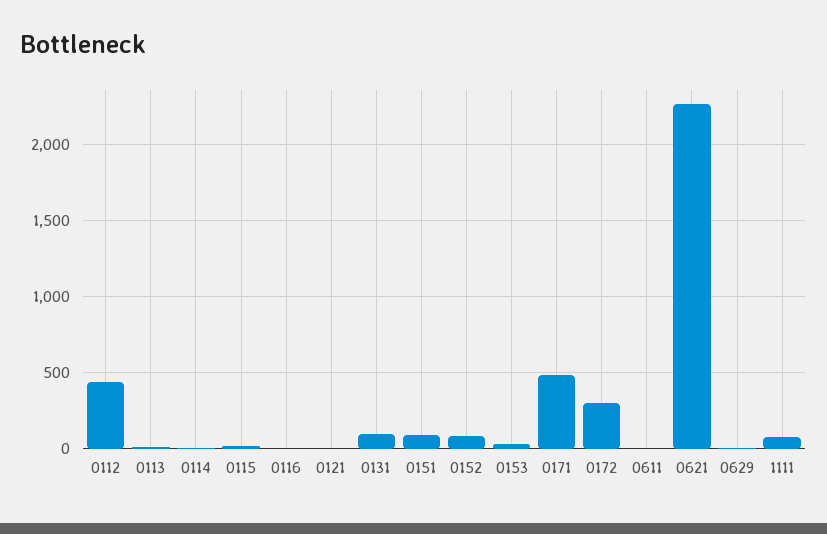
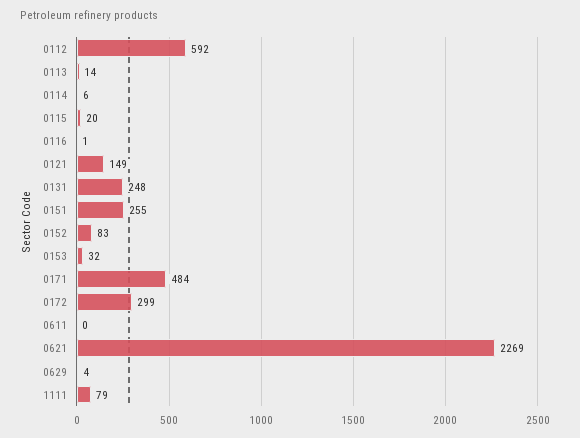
0112: 450 -> 592
0121: 0 -> 149
0131: 100 -> 248
0151: 100 -> 255

